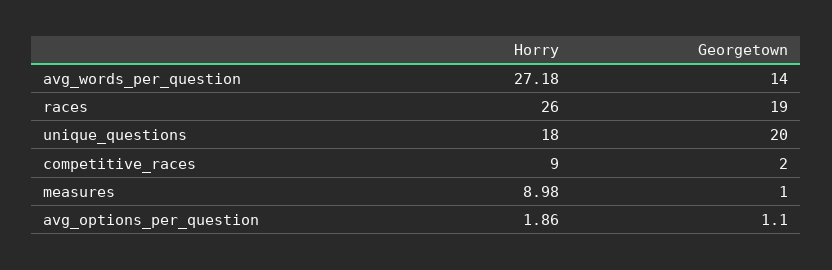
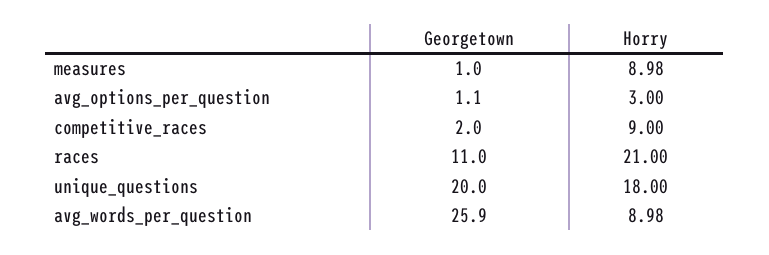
Horry, avg_words_per_question: 27.18 -> 8.98
Georgetown, avg_words_per_question: 14 -> 25.9
Horry, races: 26 -> 21
Georgetown, races: 19 -> 11
Horry, avg_options_per_question: 1.86 -> 3

